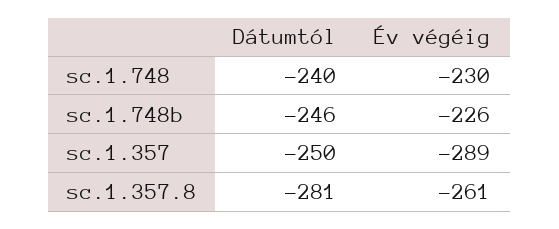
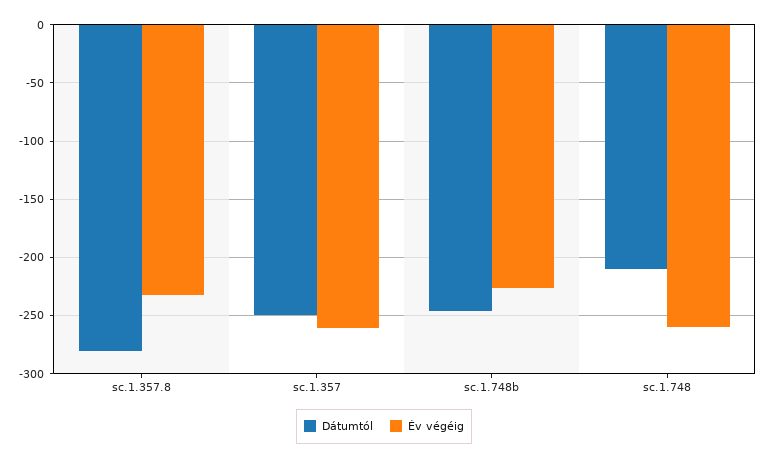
Dátumtól, sc.1.748: -240 -> -210
Év végéig, sc.1.748: -230 -> -260
Év végéig, sc.1.357: -289 -> -260
Év végéig, sc.1.357.8: -261 -> -230

